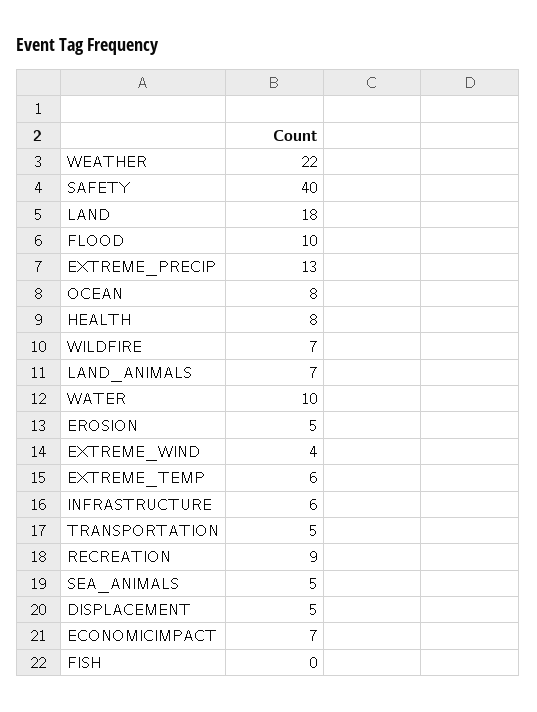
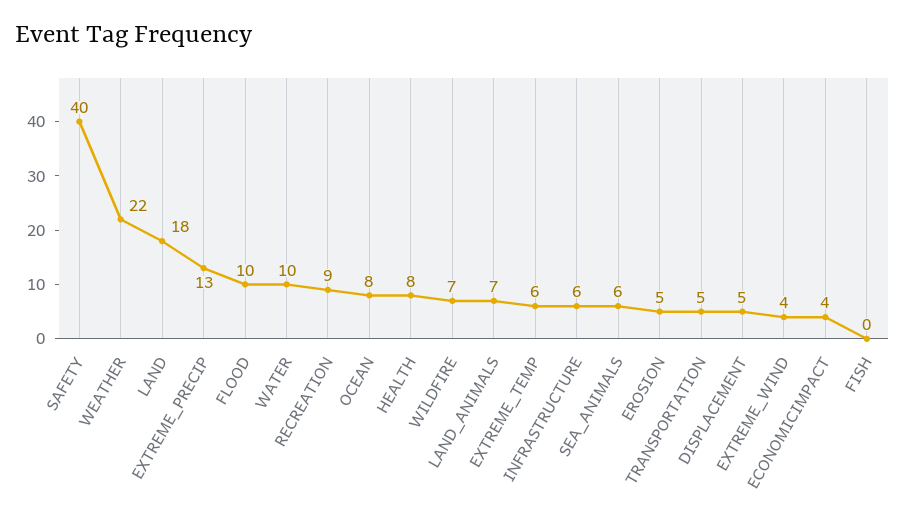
SEA_ANIMALS: 5 -> 6
ECONOMICIMPACT: 7 -> 4

